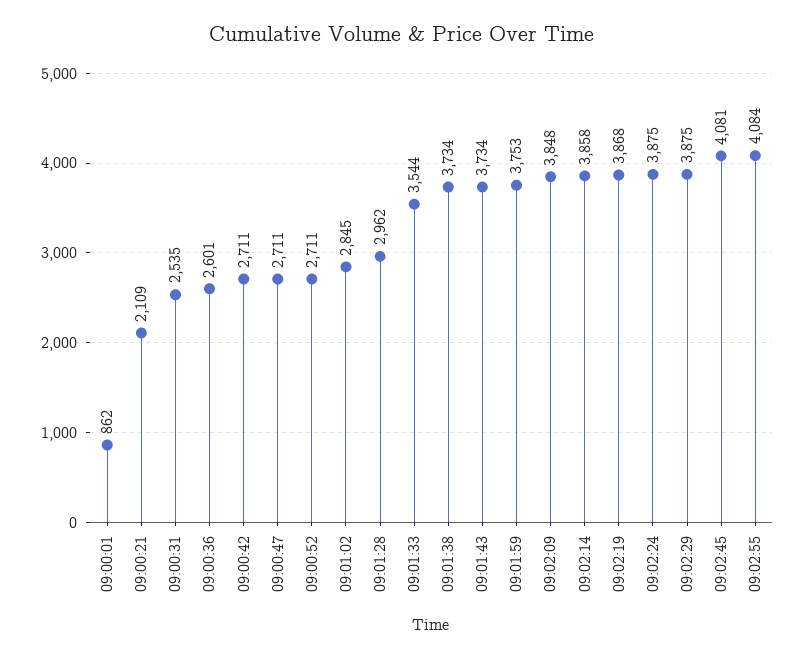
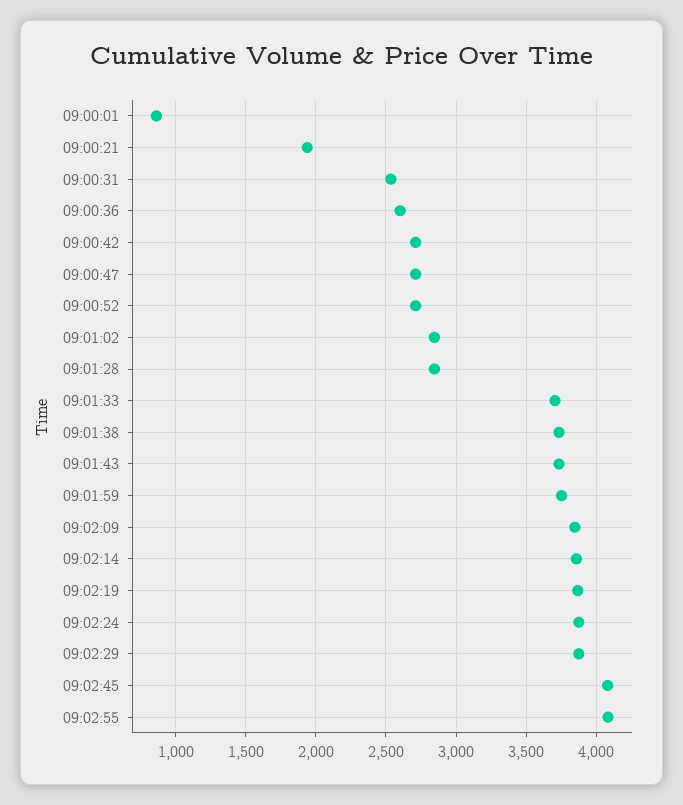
09:00:21: 2109 -> 1950
09:01:28: 2962 -> 2850
09:01:33: 3544 -> 3700

